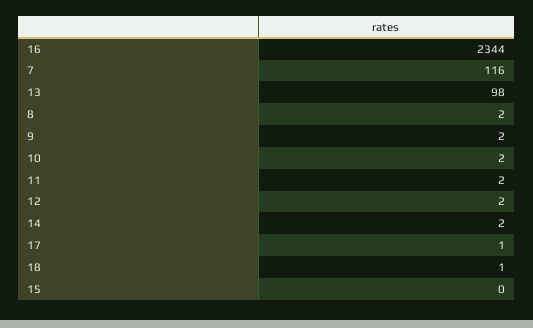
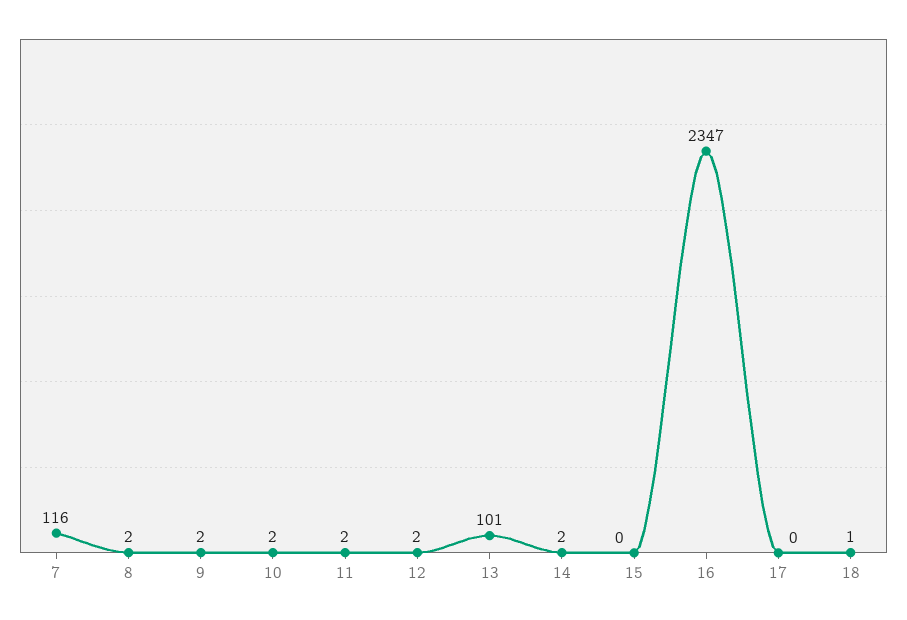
16: 2344 -> 2347
13: 98 -> 101
17: 1 -> 0

